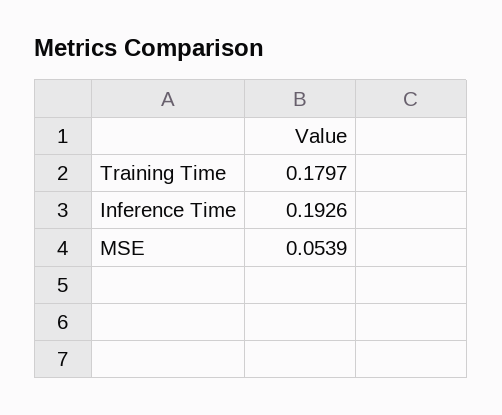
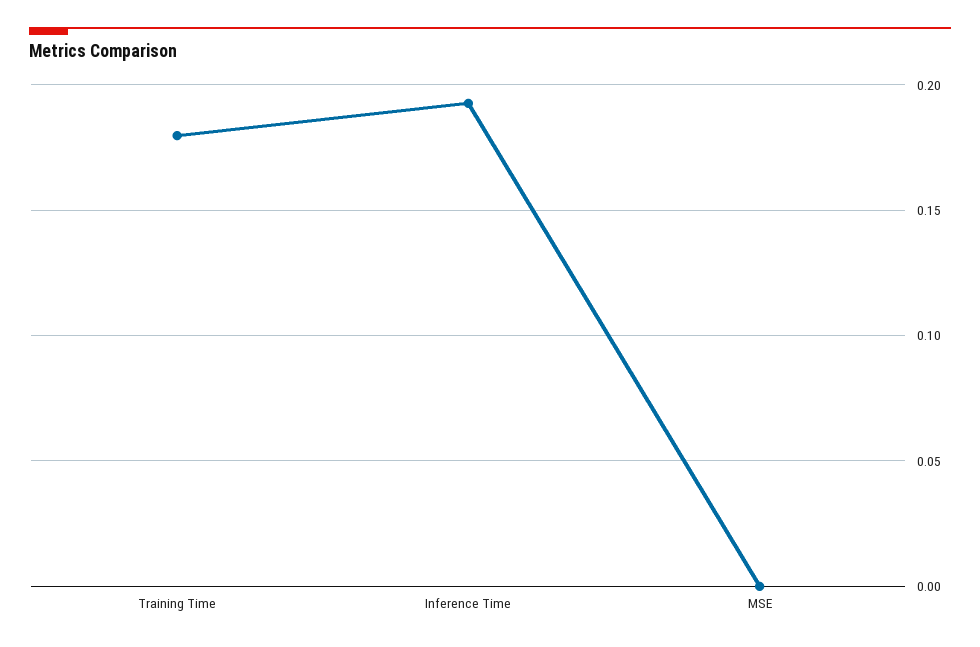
MSE: 0.0539 -> 0

